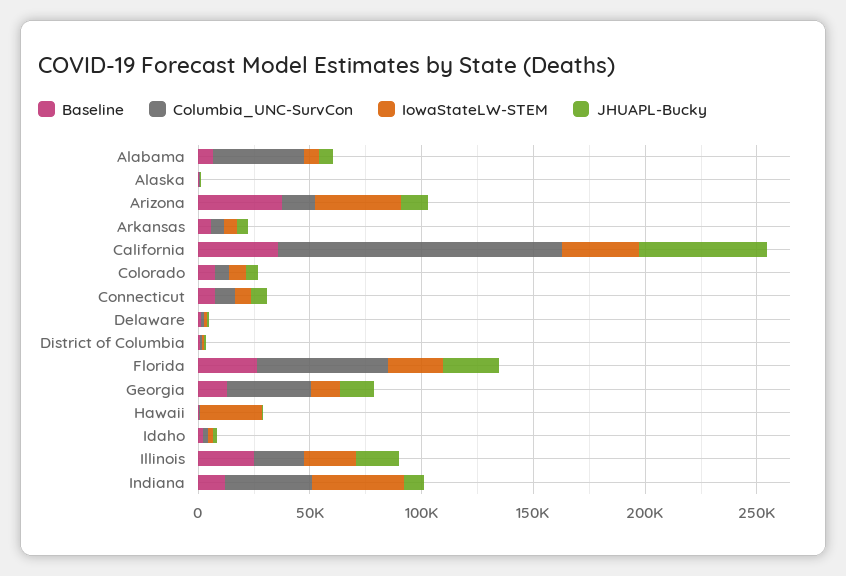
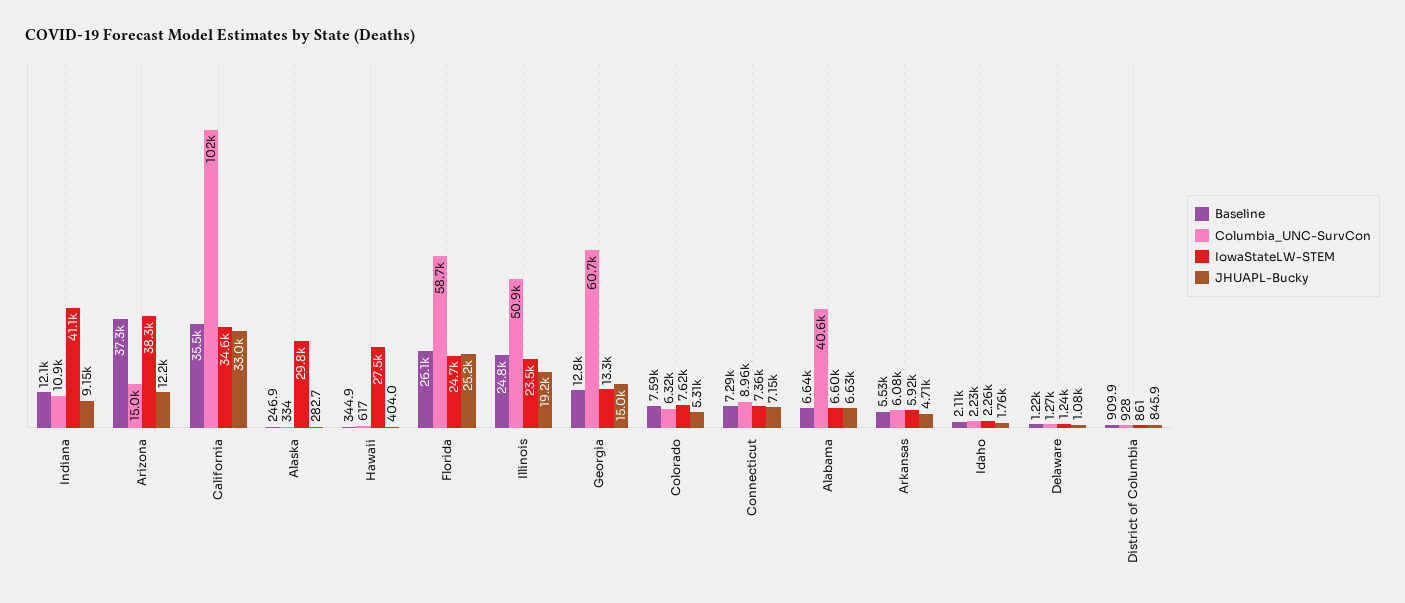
IowaStateLW-STEM, Alaska: 0 -> 29800
Columbia_UNC-SurvCon, California: 130000 -> 102000
JHUAPL-Bucky, California: 60000 -> 33000
Columbia_UNC-SurvCon, Georgia: 40000 -> 60700
Columbia_UNC-SurvCon, Illinois: 20000 -> 50900
Columbia_UNC-SurvCon, Indiana: 40000 -> 10900

